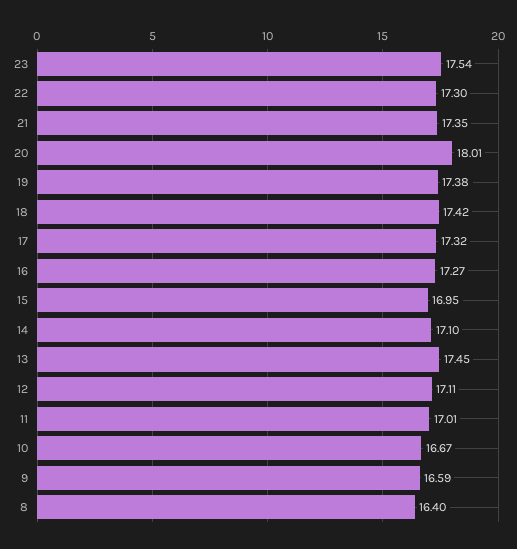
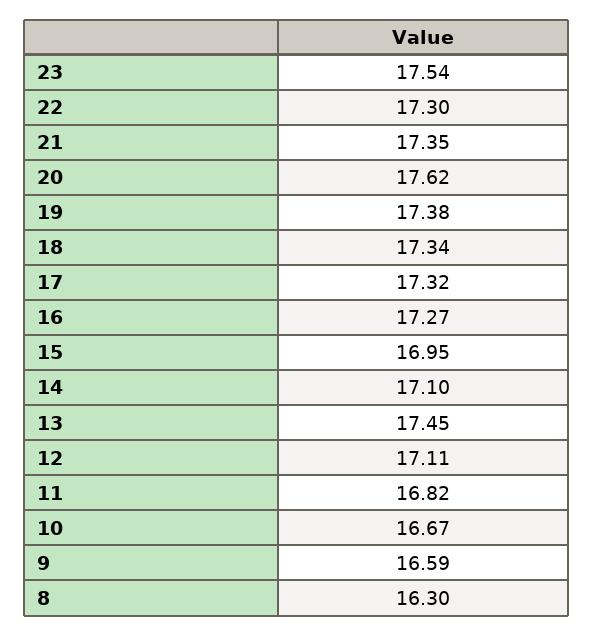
20: 18.01 -> 17.62
18: 17.42 -> 17.34
11: 17.01 -> 16.82
8: 16.4 -> 16.3

